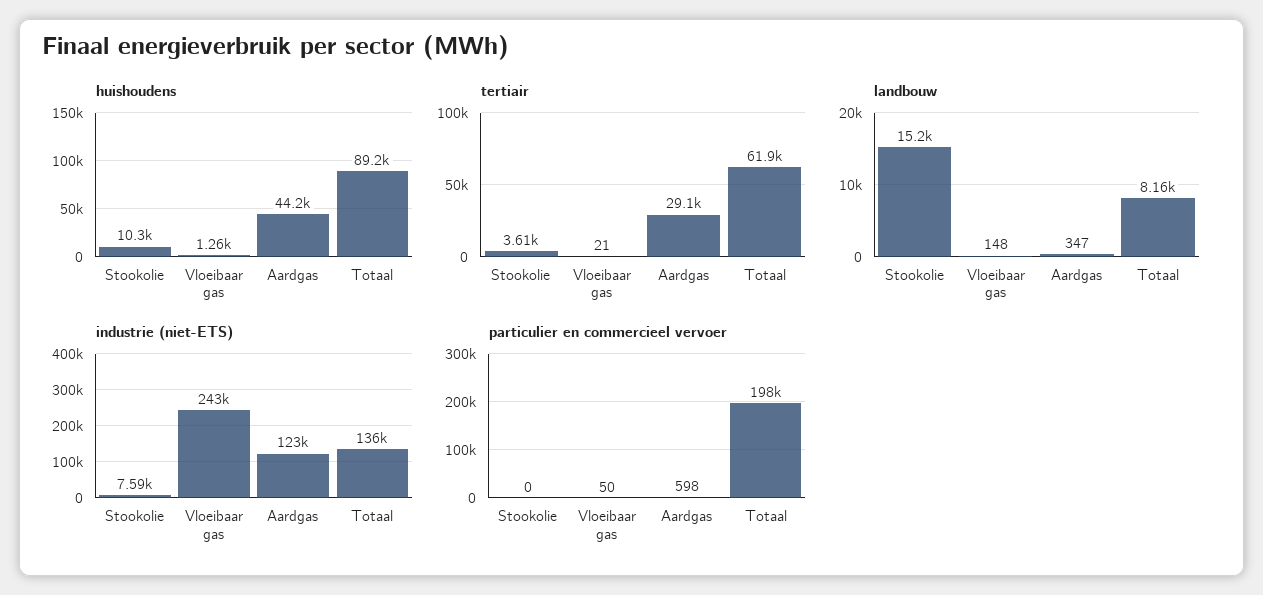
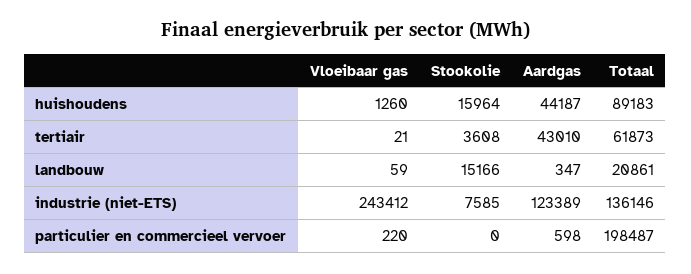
huishoudens, Stookolie: 10300 -> 15964
tertiair, Aardgas: 29100 -> 43010
landbouw, Vloeibaar gas: 148 -> 59
landbouw, Totaal: 8160 -> 20861
particulier en commercieel vervoer, Vloeibaar gas: 50 -> 220

